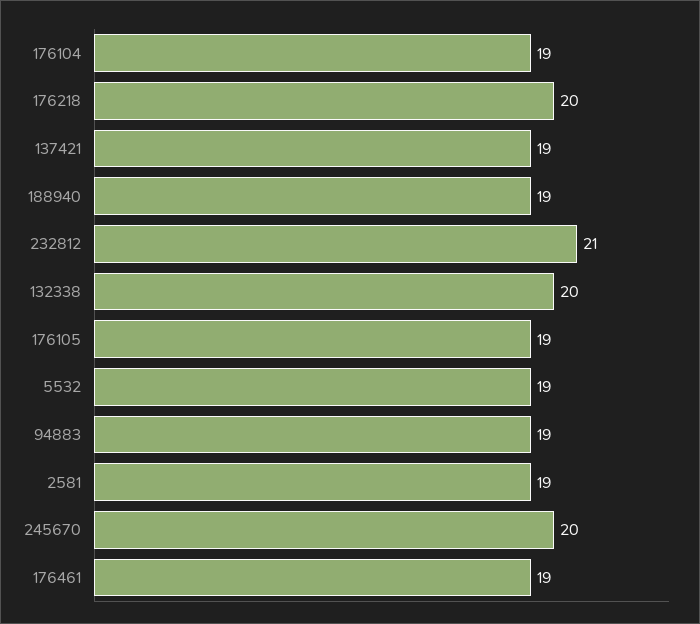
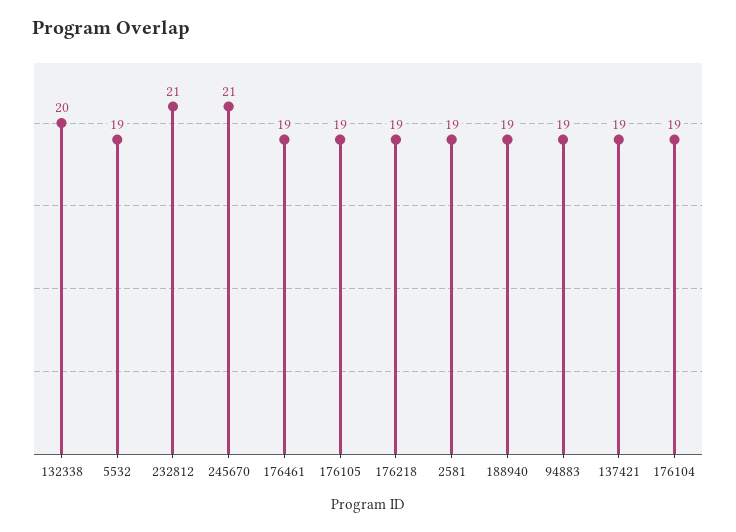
176218: 20 -> 19
245670: 20 -> 21

